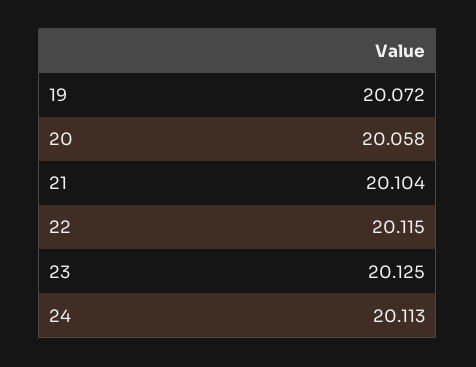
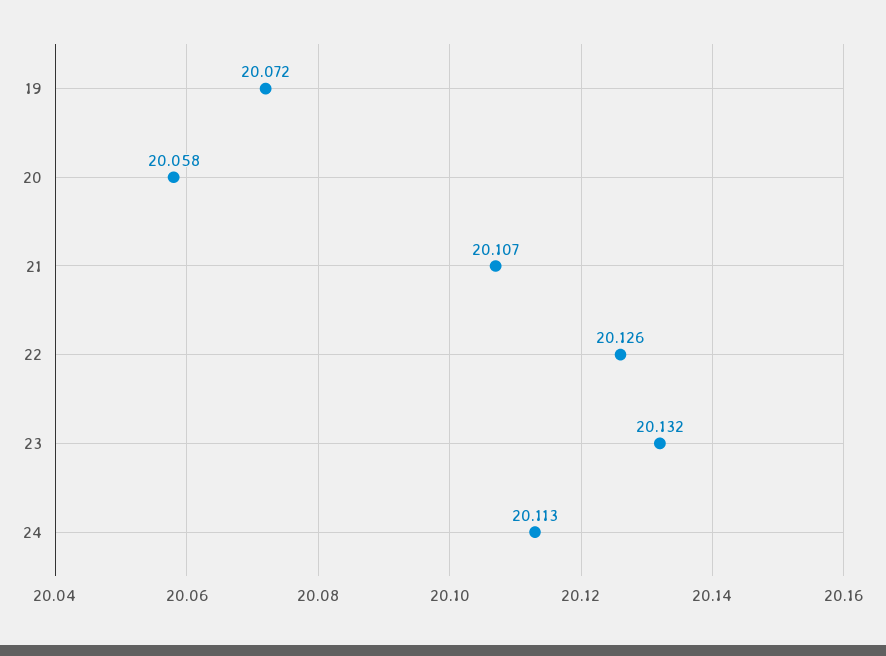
21: 20.104 -> 20.107
22: 20.115 -> 20.126
23: 20.125 -> 20.132

